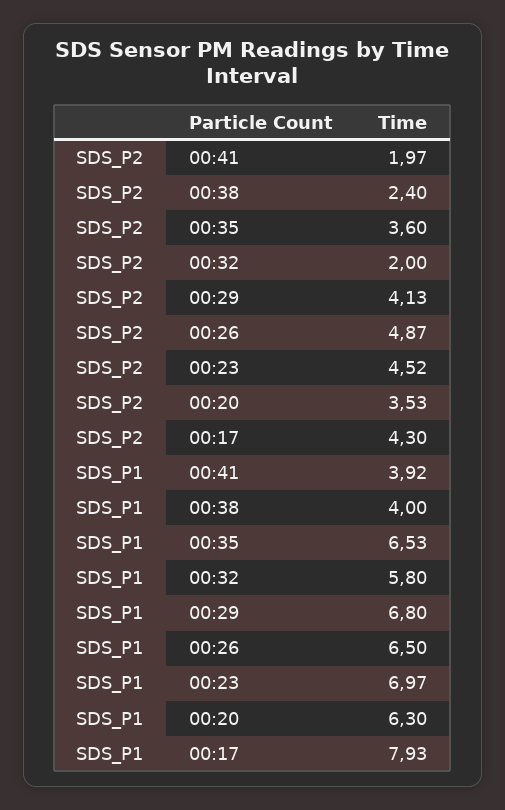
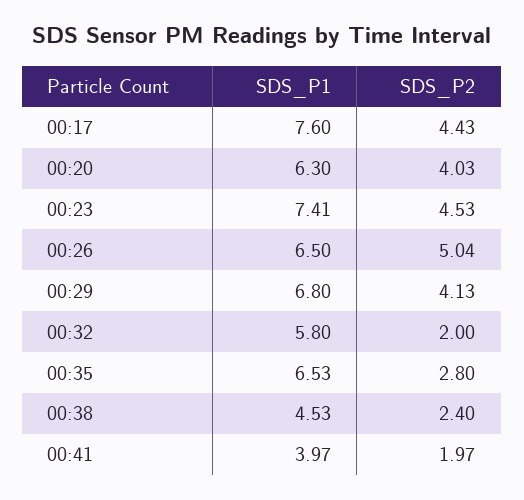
SDS_P2, 00:35: 3.6 -> 2.8
SDS_P2, 00:26: 4.87 -> 5.04
SDS_P2, 00:23: 4.52 -> 4.53
SDS_P2, 00:20: 3.53 -> 4.03
SDS_P2, 00:17: 4.3 -> 4.43
SDS_P1, 00:41: 3.92 -> 3.97
SDS_P1, 00:38: 4 -> 4.53
SDS_P1, 00:23: 6.97 -> 7.41
SDS_P1, 00:17: 7.93 -> 7.6

